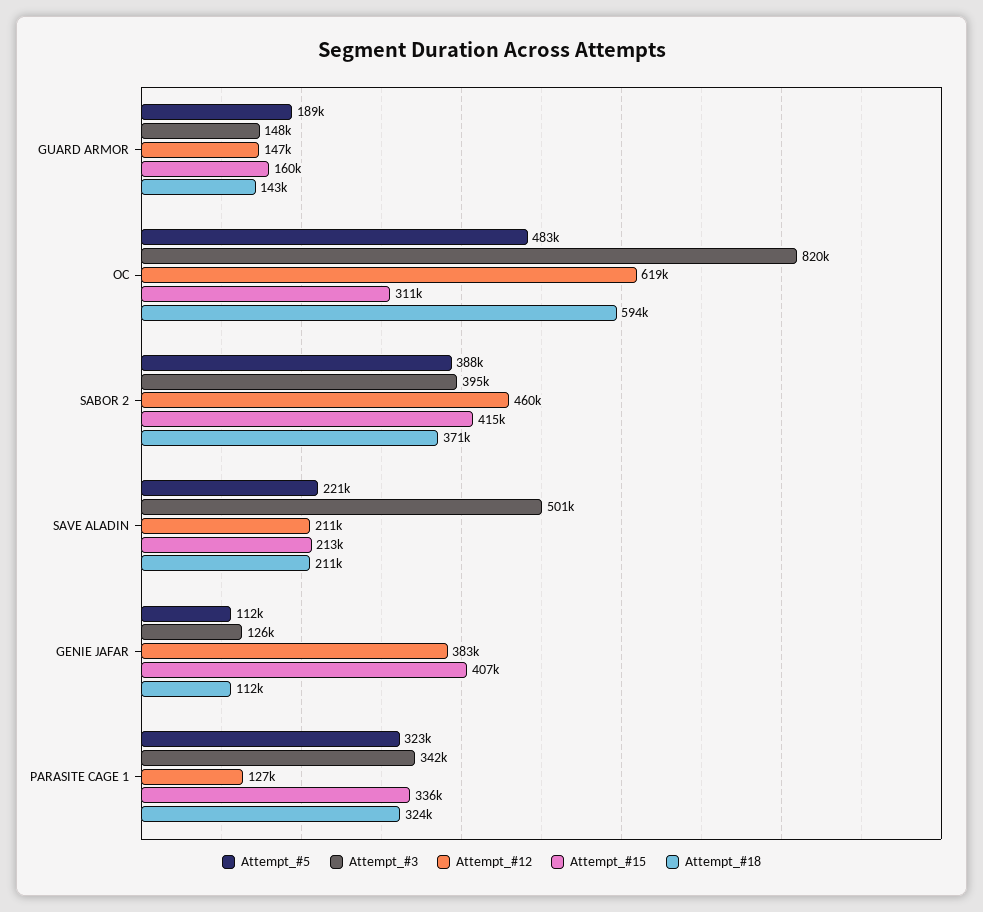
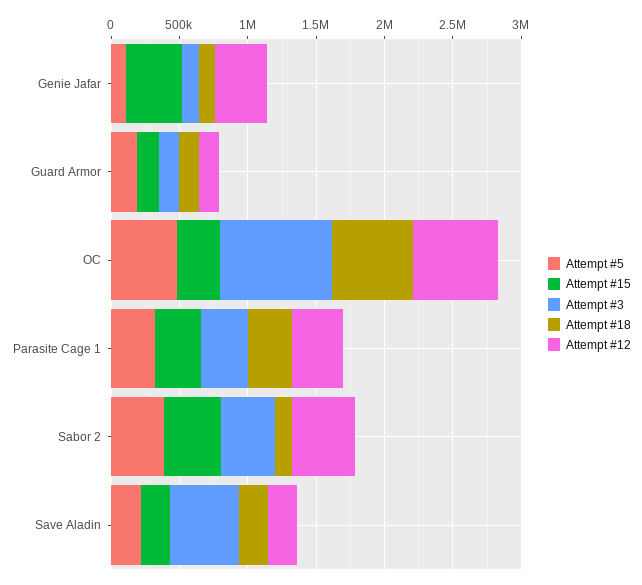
Attempt_#18, SABOR 2: 371000 -> 100000
Attempt_#12, PARASITE CAGE 1: 127000 -> 400000

